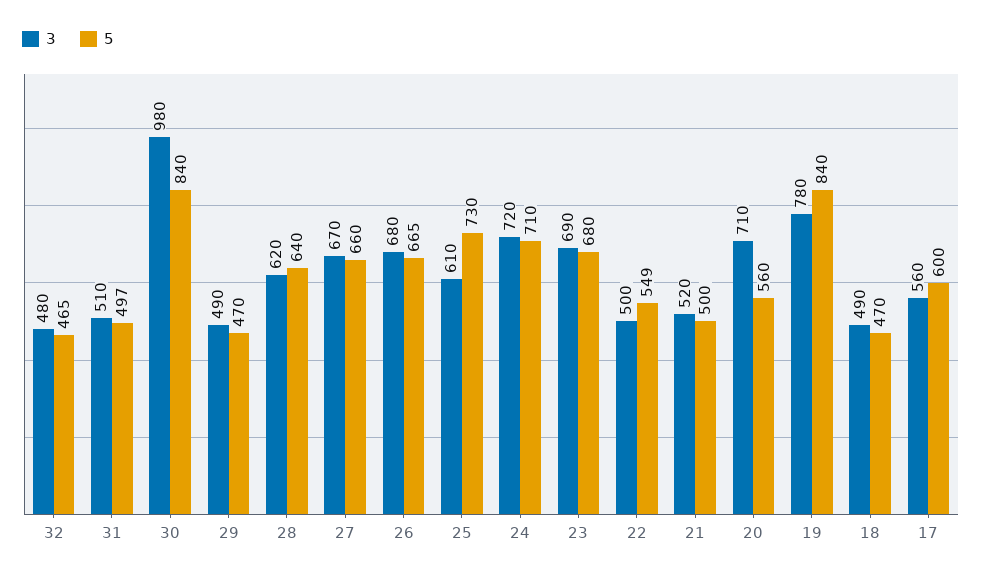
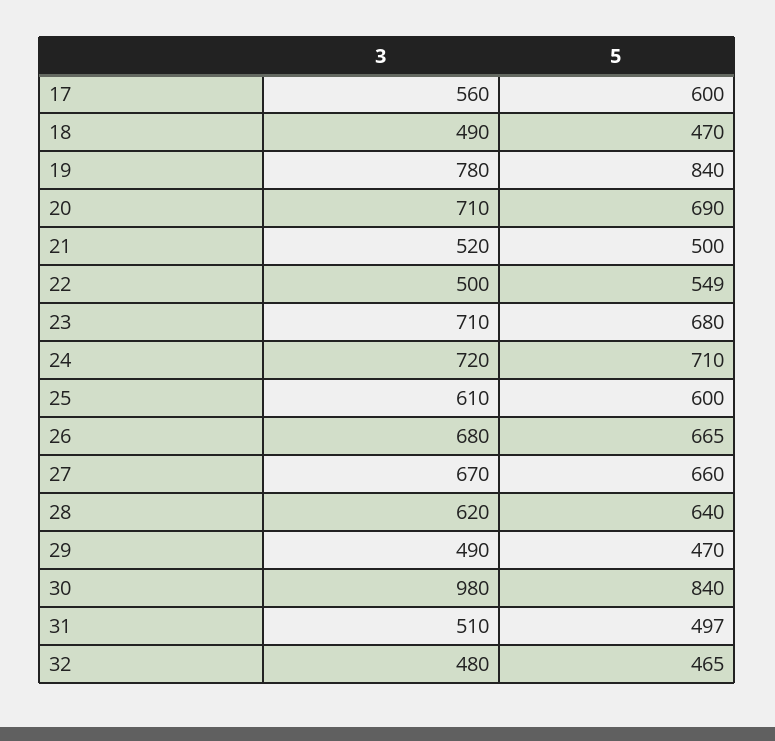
5, 25: 730 -> 600
3, 23: 690 -> 710
5, 20: 560 -> 690

